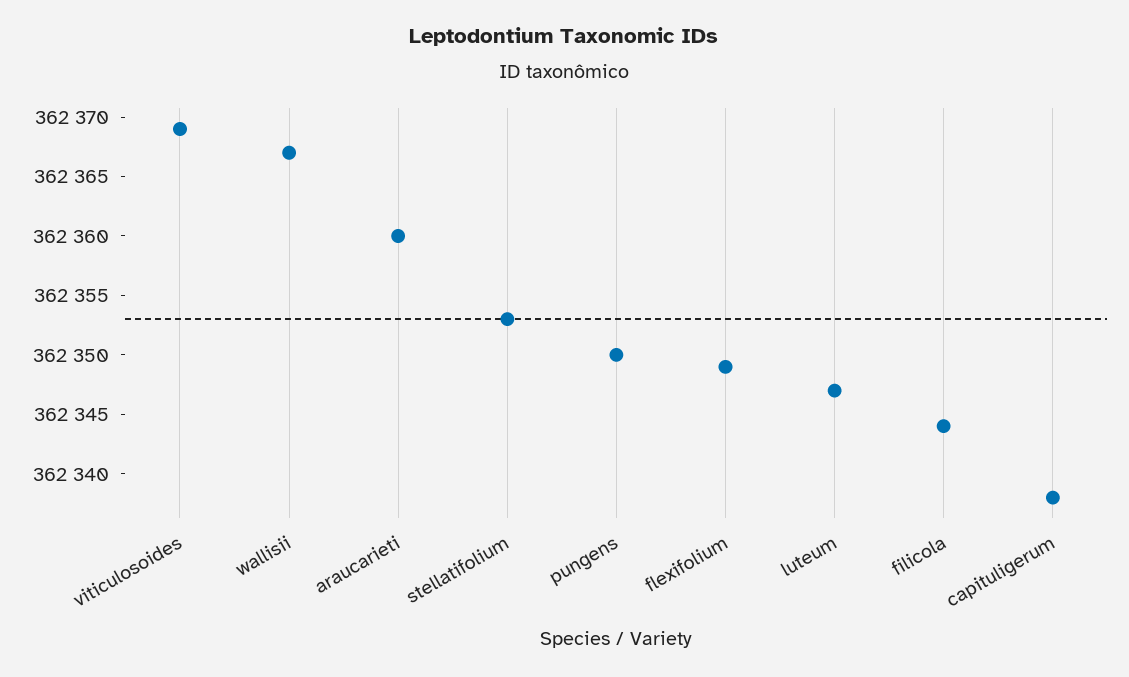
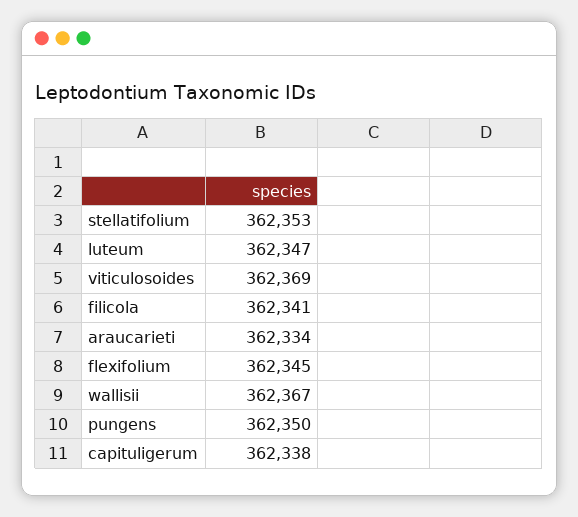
araucarieti: 362360 -> 362334
flexifolium: 362349 -> 362345
filicola: 362344 -> 362341

